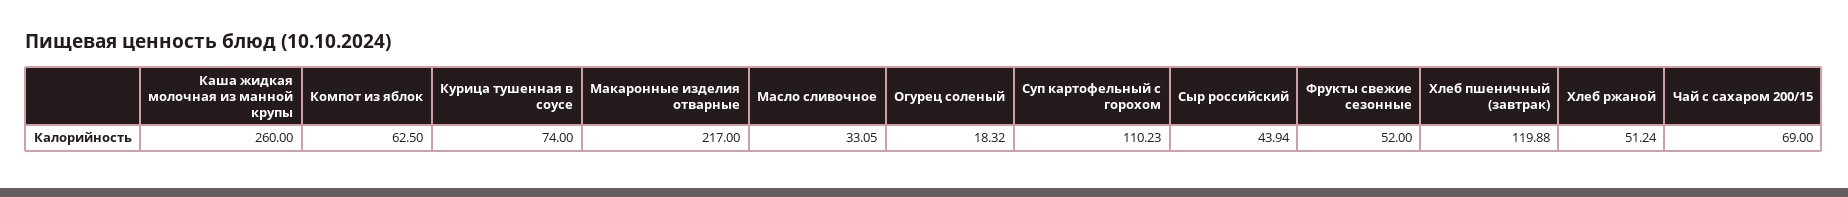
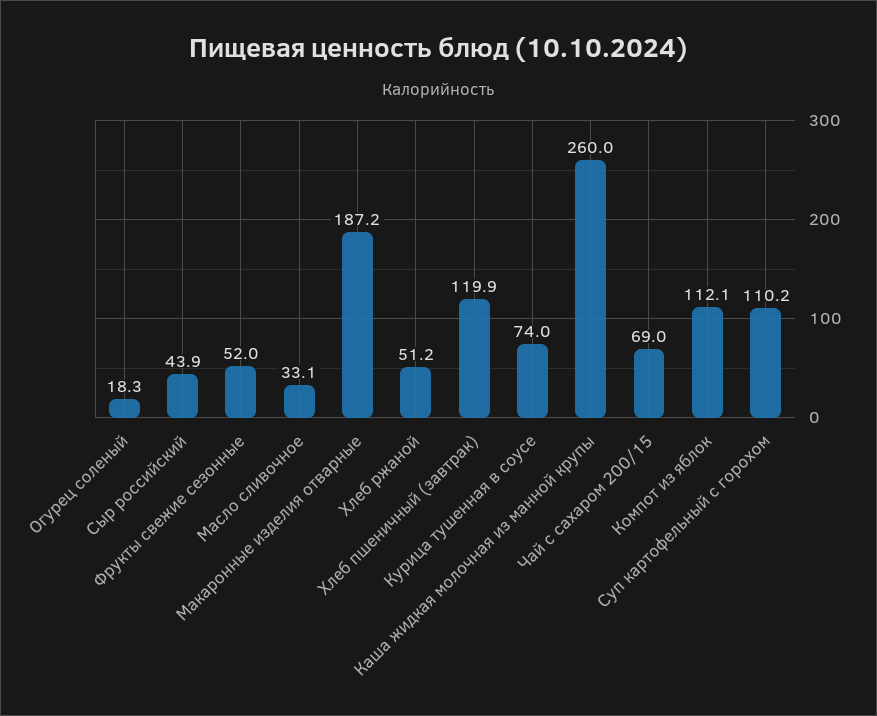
Компот из яблок: 62.5 -> 112.1
Макаронные изделия отварные: 217 -> 187.2

